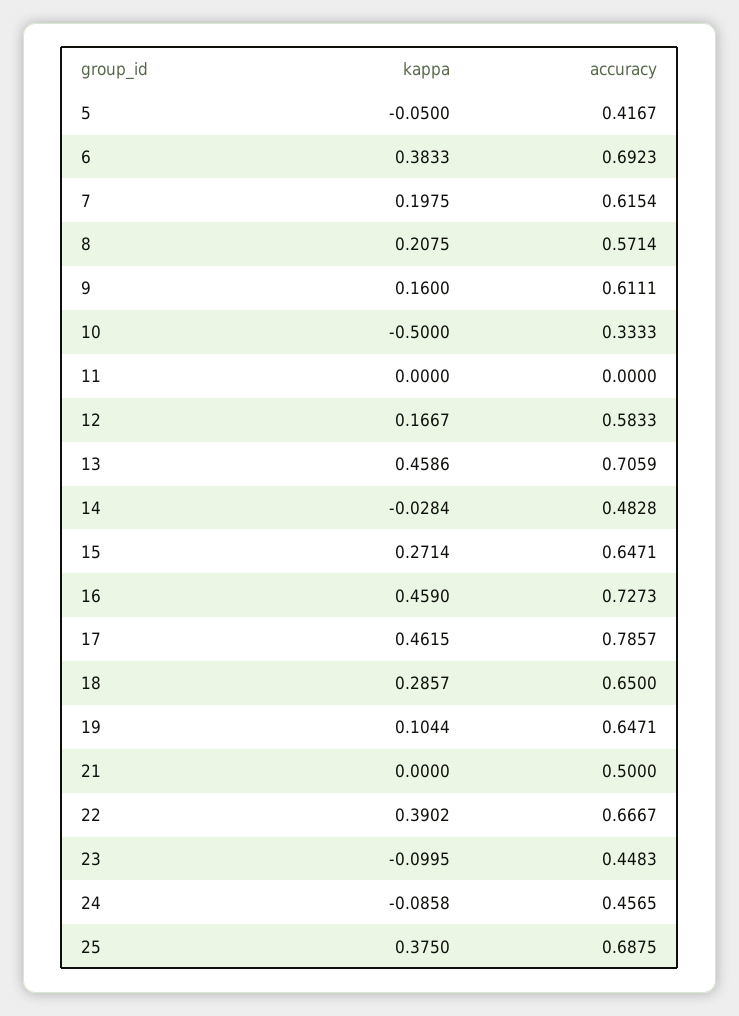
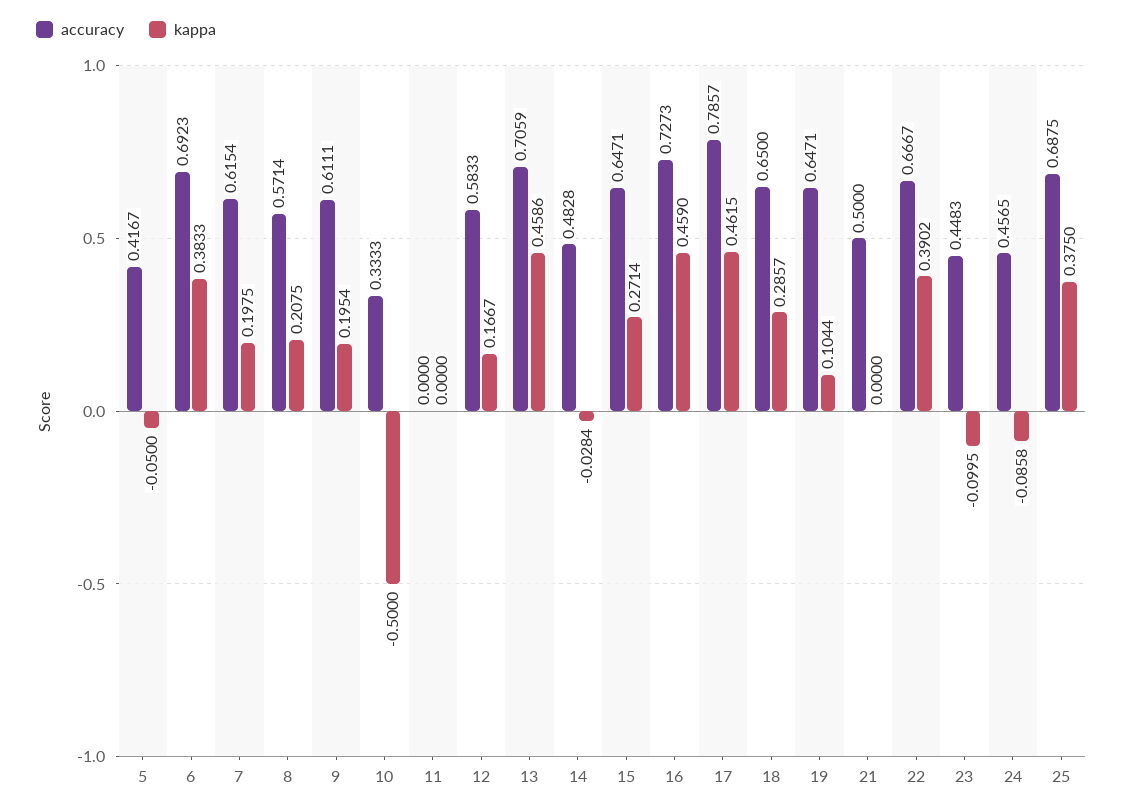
kappa, 9: 0.16 -> 0.1954

